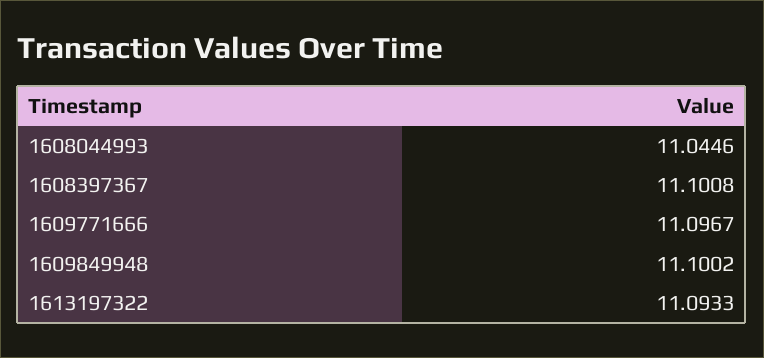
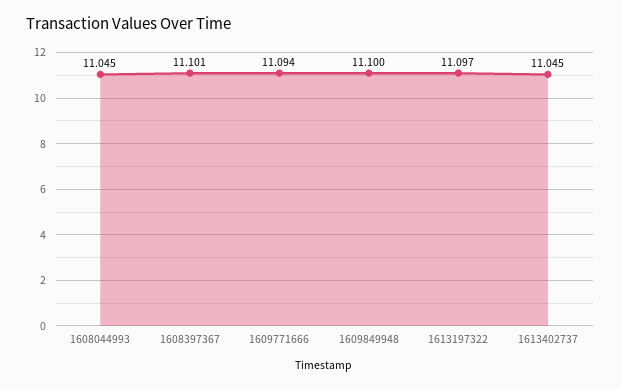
1609771666: 11.0967 -> 11.094
1613197322: 11.0933 -> 11.097
1613402737: none -> 11.045

